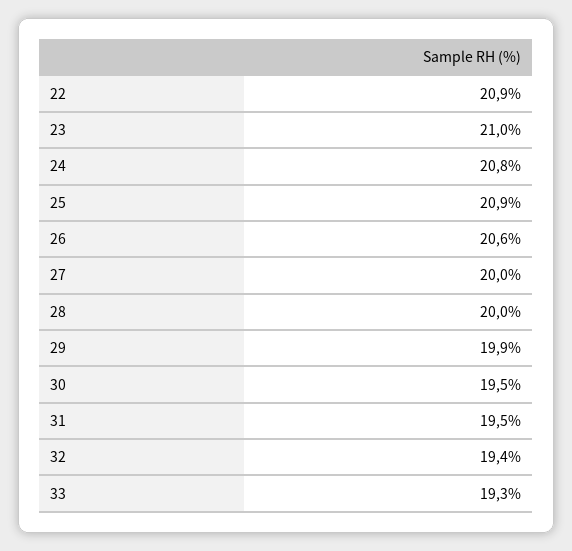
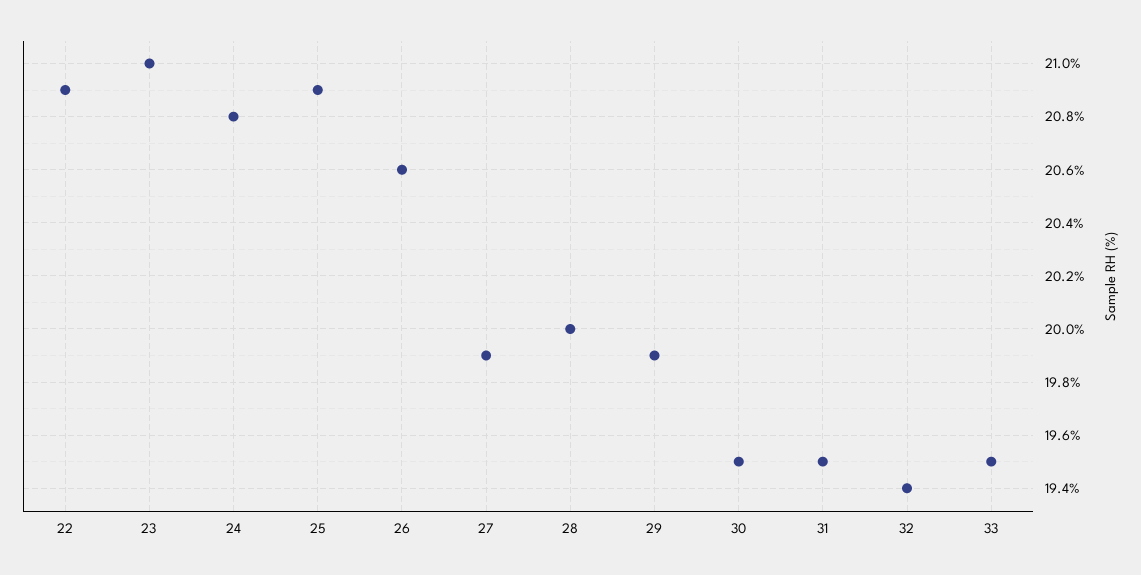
27: 20 -> 19.9
33: 19.3 -> 19.5

